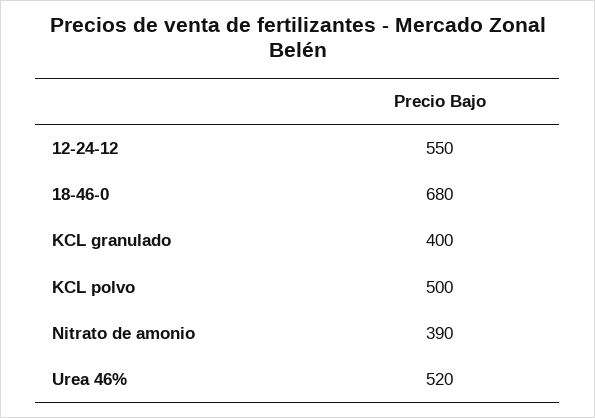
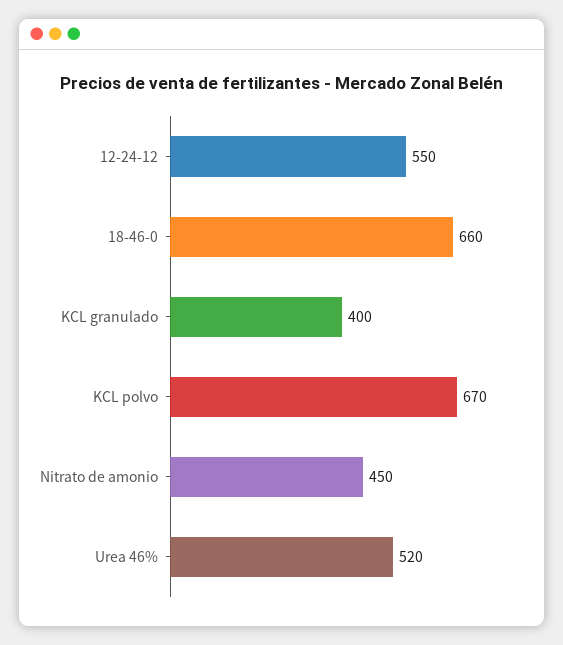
18-46-0: 680 -> 660
KCL polvo: 500 -> 670
Nitrato de amonio: 390 -> 450

